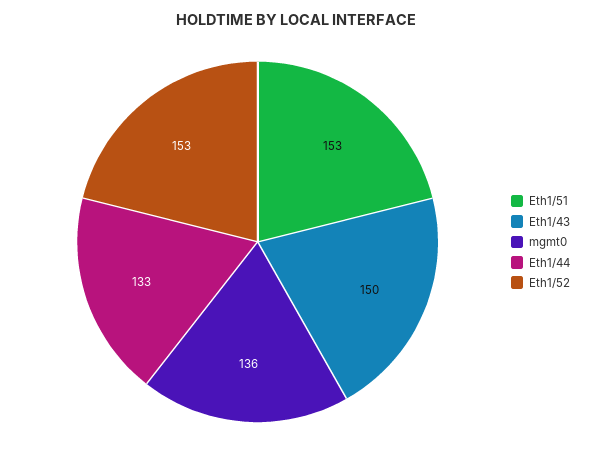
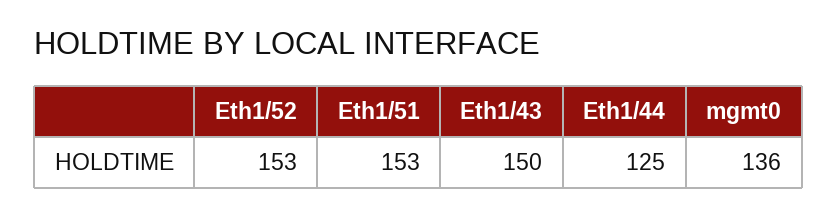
Eth1/44: 133 -> 125

